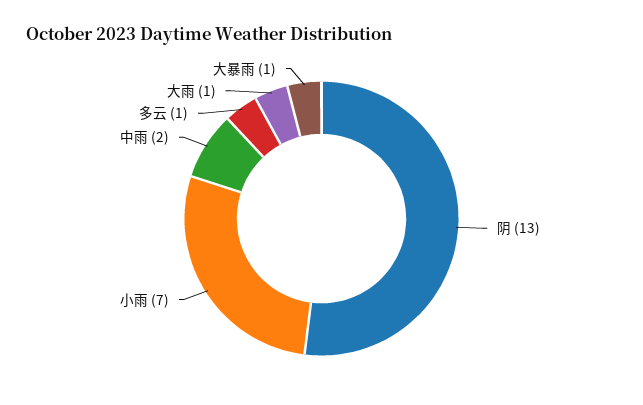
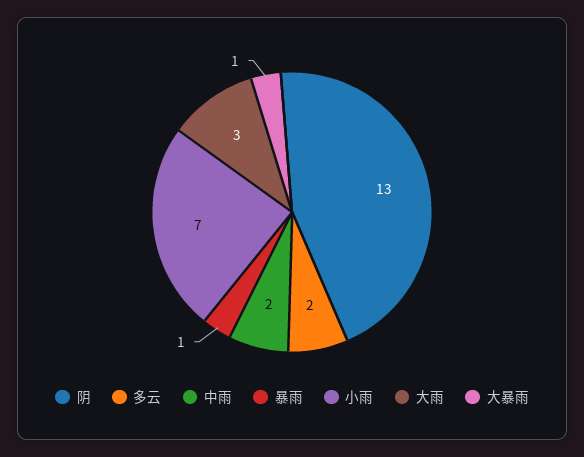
多云: 1 -> 2
大雨: 1 -> 3
暴雨: none -> 1

